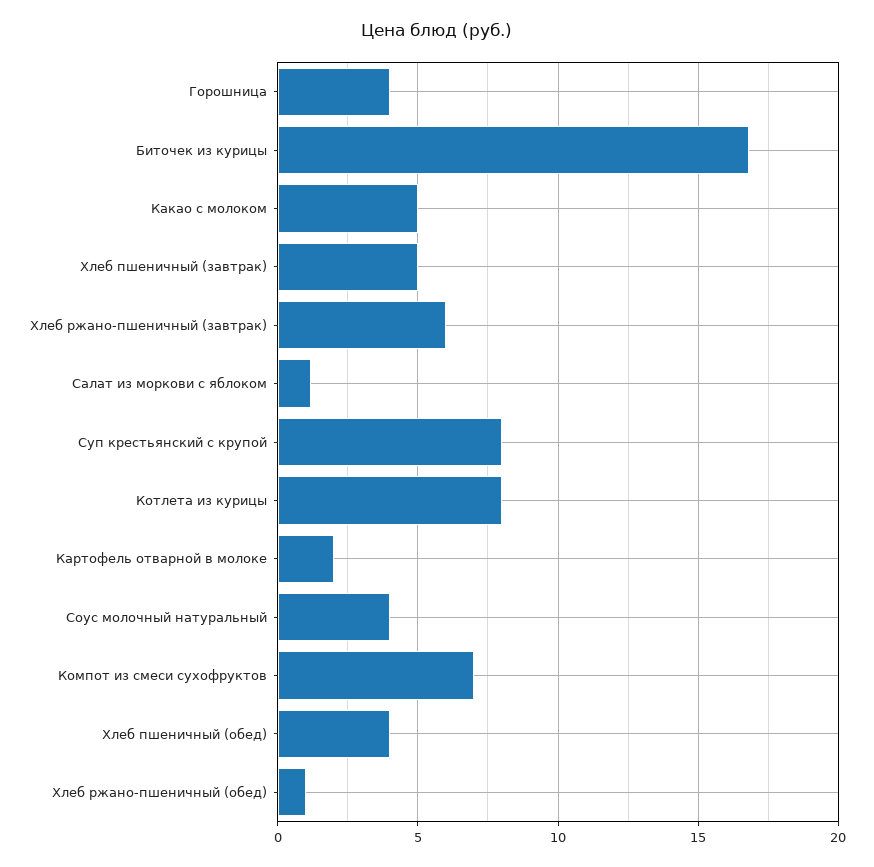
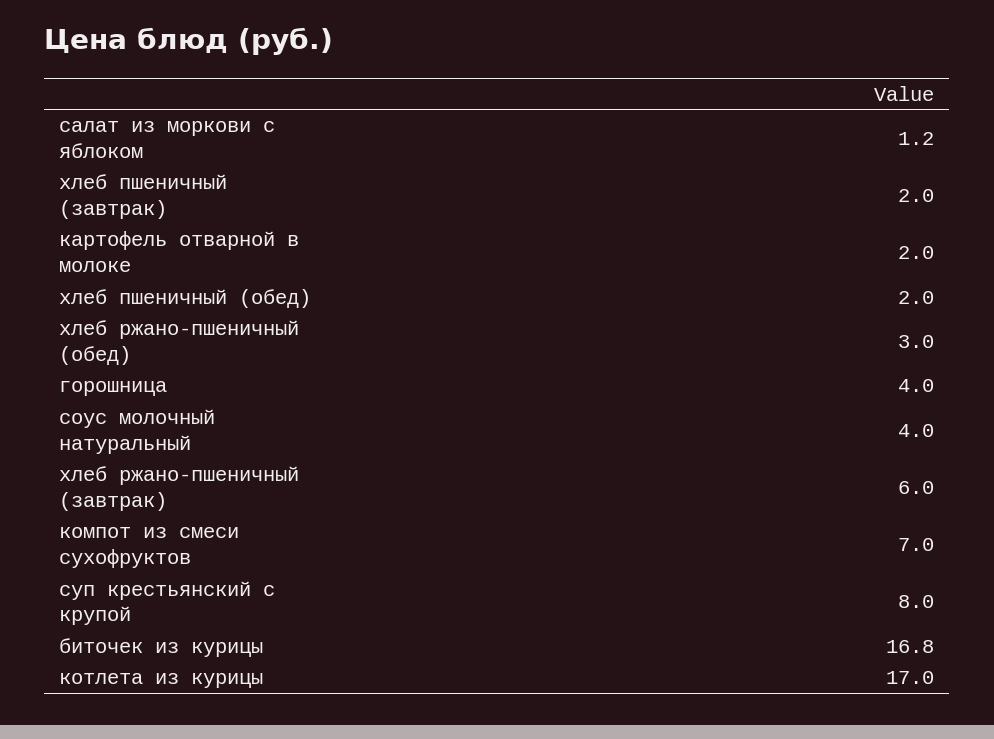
Какао с молоком: 5 -> none
Хлеб пшеничный (завтрак): 5 -> 2
Котлета из курицы: 8 -> 17
Хлеб пшеничный (обед): 4 -> 2
Хлеб ржано-пшеничный (обед): 1 -> 3

